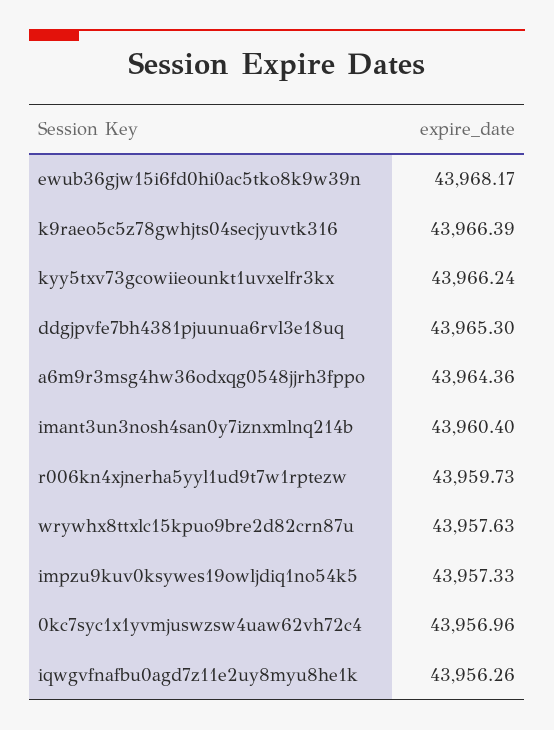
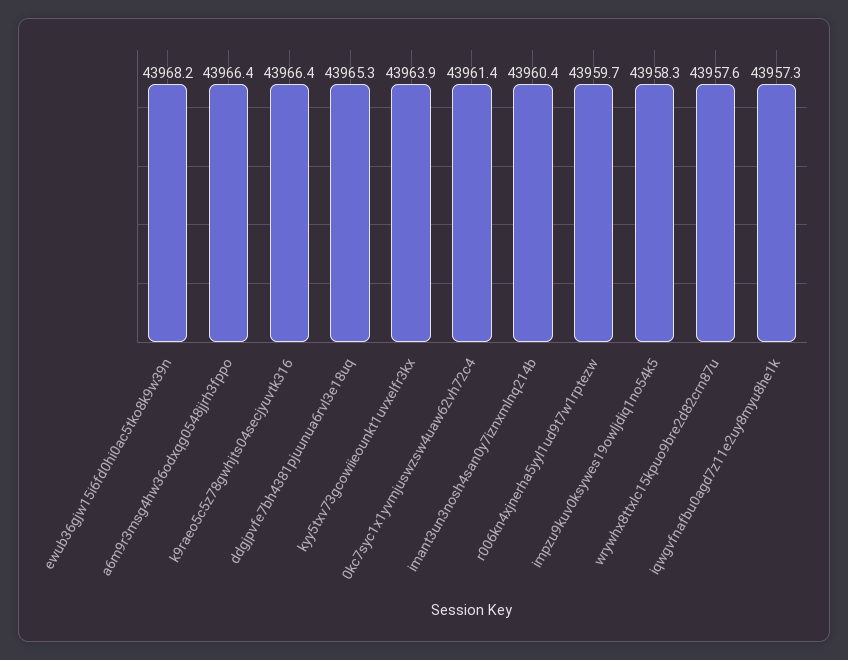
kyy5txv73gcowiieounkt1uvxelfr3kx: 43966.24 -> 43963.9
a6m9r3msg4hw36odxqg0548jjrh3fppo: 43964.36 -> 43966.4
impzu9kuv0ksywes19owljdiq1no54k5: 43957.33 -> 43958.3
0kc7syc1x1yvmjuswzsw4uaw62vh72c4: 43956.96 -> 43961.4
iqwgvfnafbu0agd7z11e2uy8myu8he1k: 43956.26 -> 43957.3

